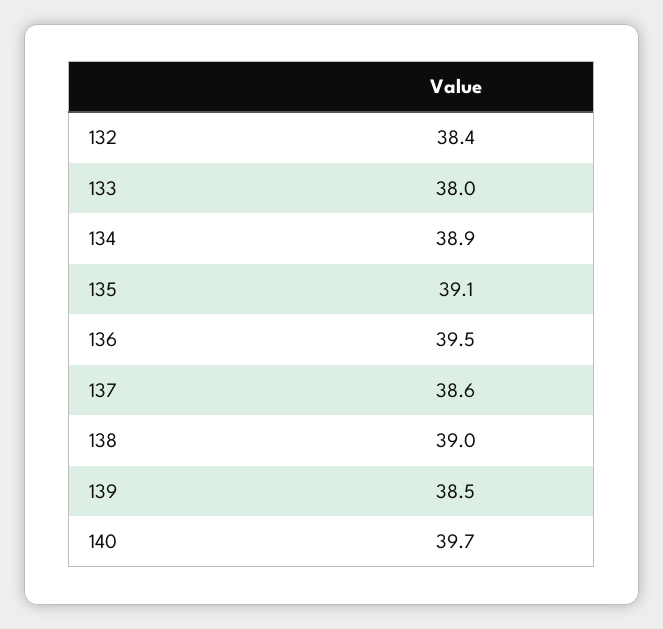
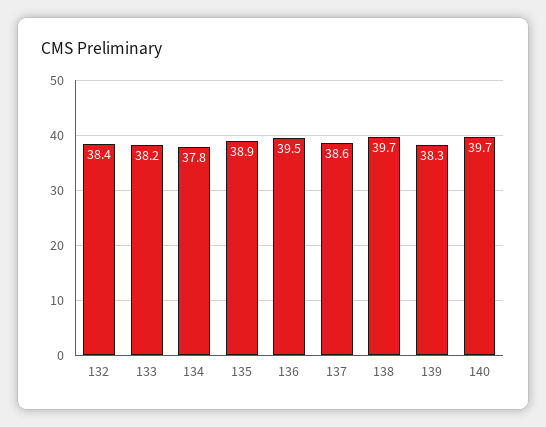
133: 38 -> 38.2
134: 38.9 -> 37.8
135: 39.1 -> 38.9
138: 39 -> 39.7
139: 38.5 -> 38.3

